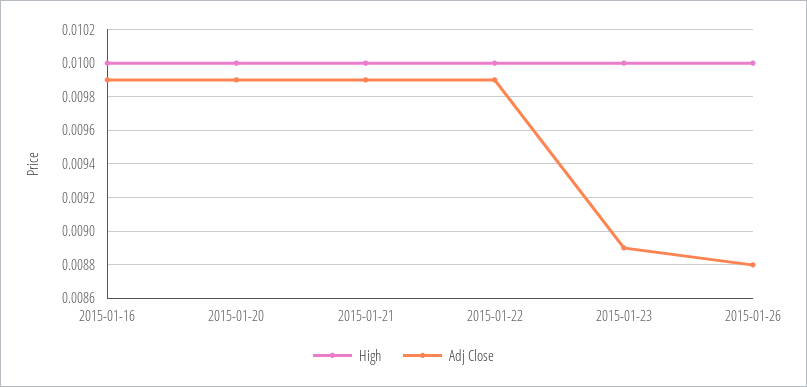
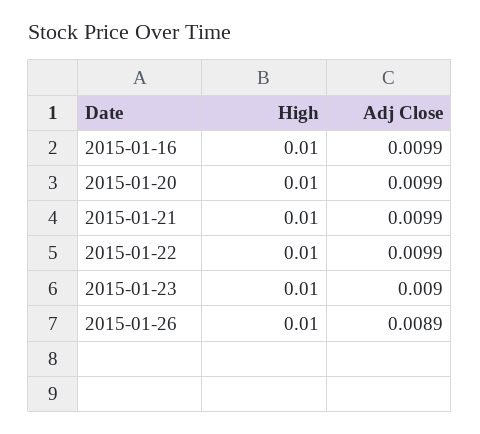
Adj Close, 2015-01-23: 0.0089 -> 0.009
Adj Close, 2015-01-26: 0.0088 -> 0.0089

